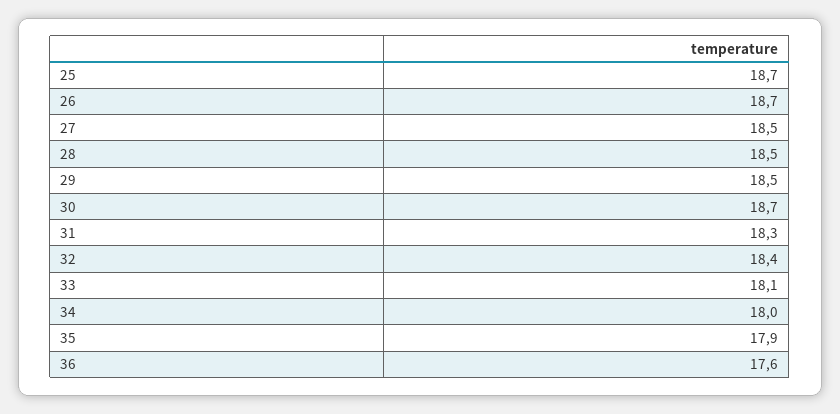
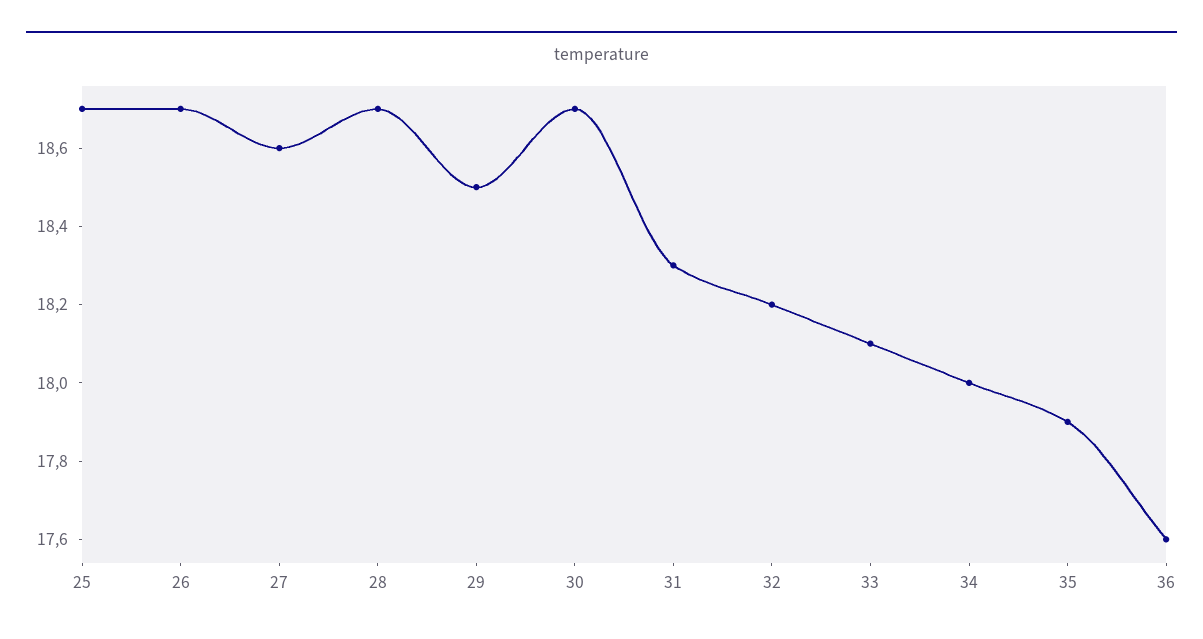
27: 18.5 -> 18.6
28: 18.5 -> 18.7
32: 18.4 -> 18.2

